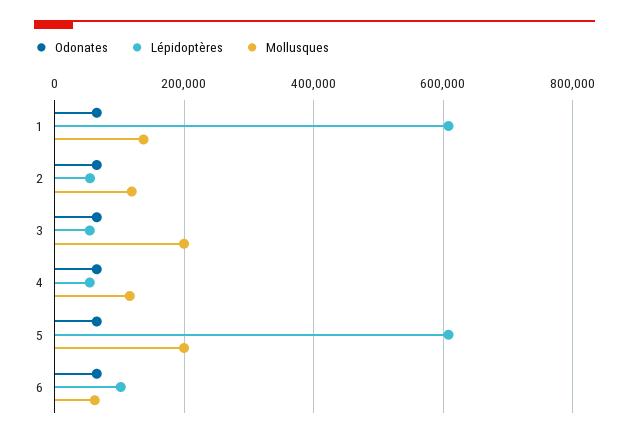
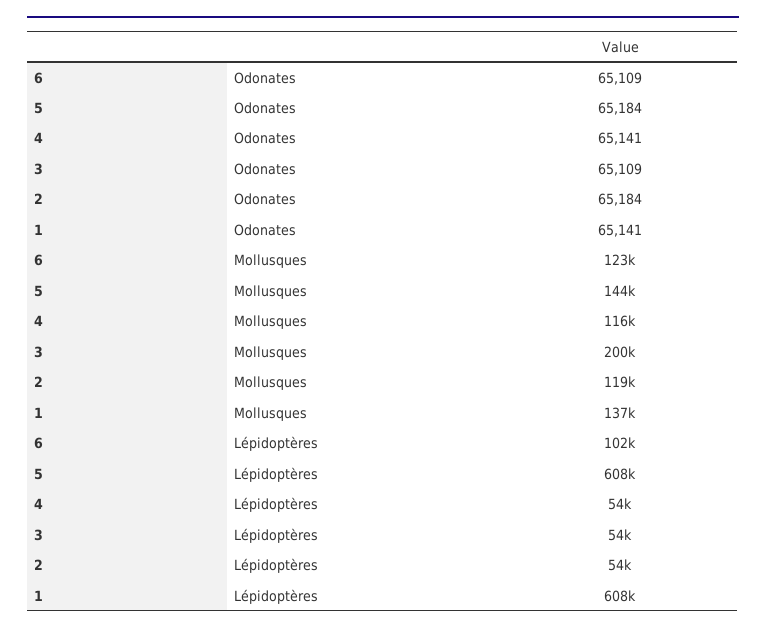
Mollusques, 5: 200000 -> 144000
Mollusques, 6: 60000 -> 123000

